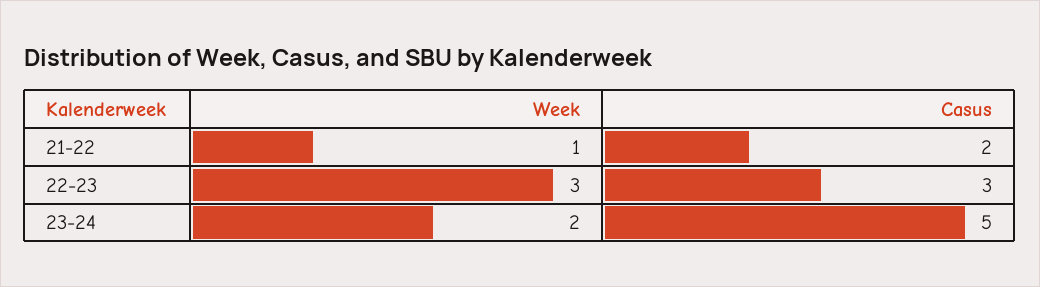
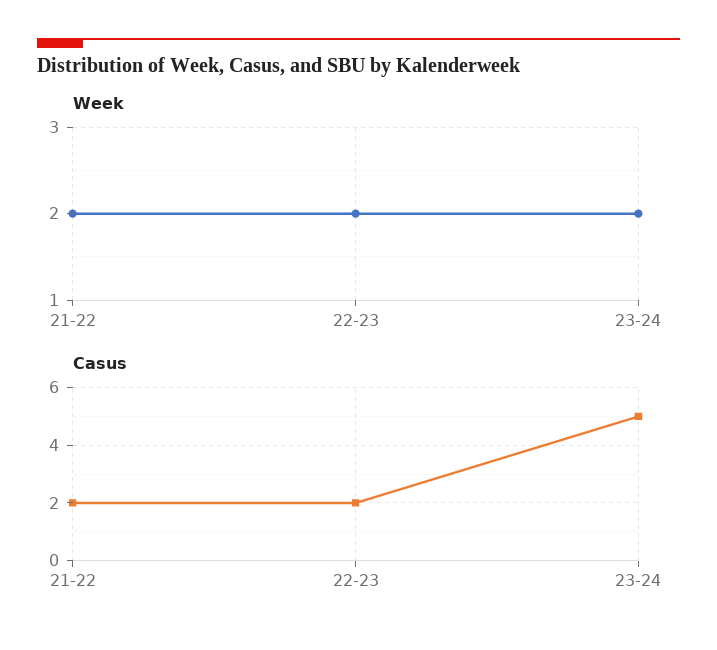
Week, 21-22: 1 -> 2
Week, 22-23: 3 -> 2
Casus, 22-23: 3 -> 2

